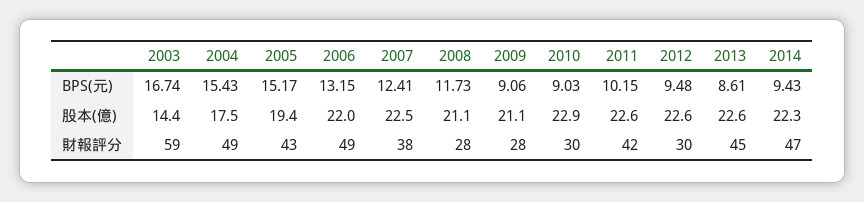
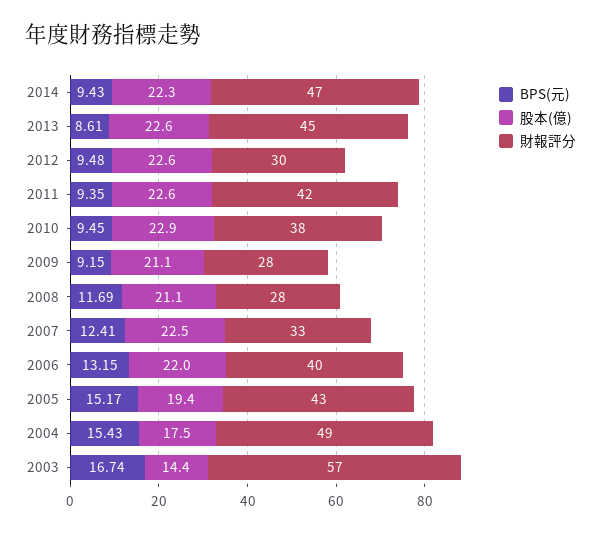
BPS(元), 2008: 11.73 -> 11.69
BPS(元), 2009: 9.06 -> 9.15
BPS(元), 2010: 9.03 -> 9.45
BPS(元), 2011: 10.15 -> 9.35
財報評分, 2003: 59 -> 57
財報評分, 2006: 49 -> 40
財報評分, 2007: 38 -> 33
財報評分, 2010: 30 -> 38

